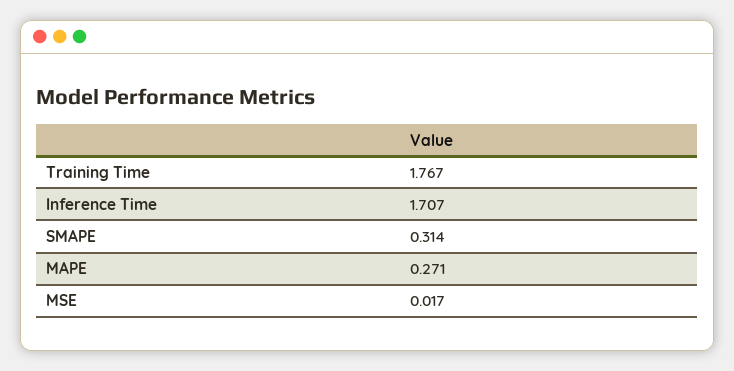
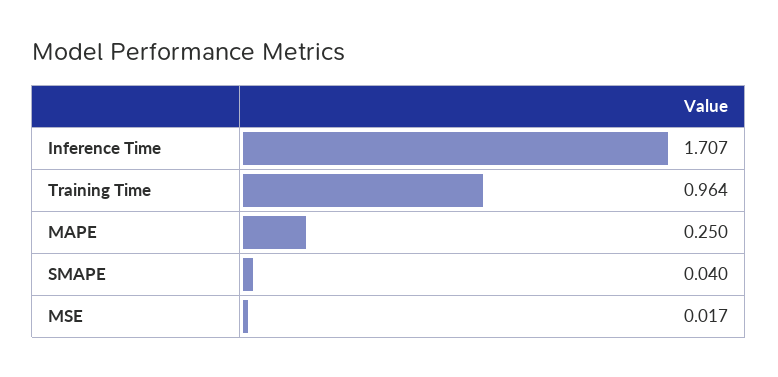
Training Time: 1.767 -> 0.964
SMAPE: 0.314 -> 0.04
MAPE: 0.271 -> 0.25

